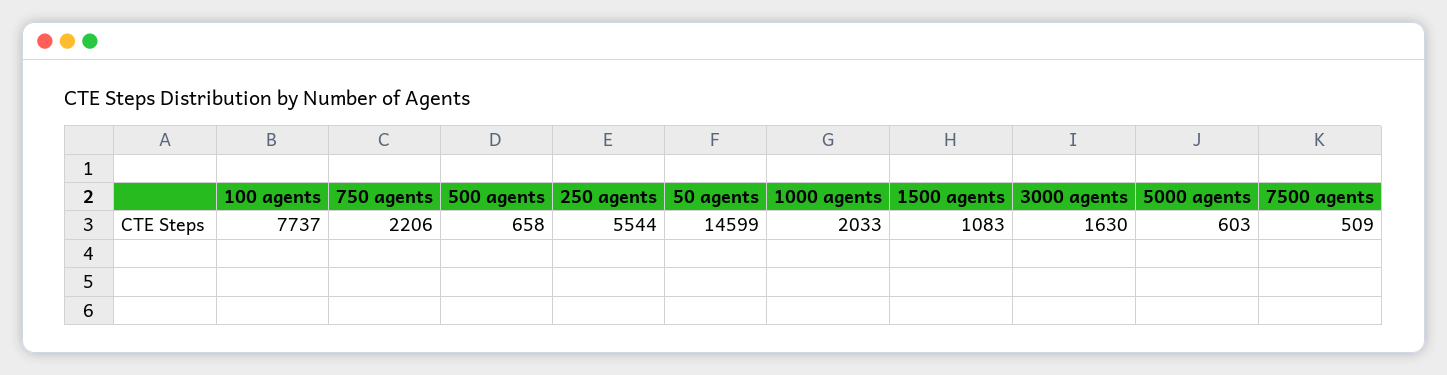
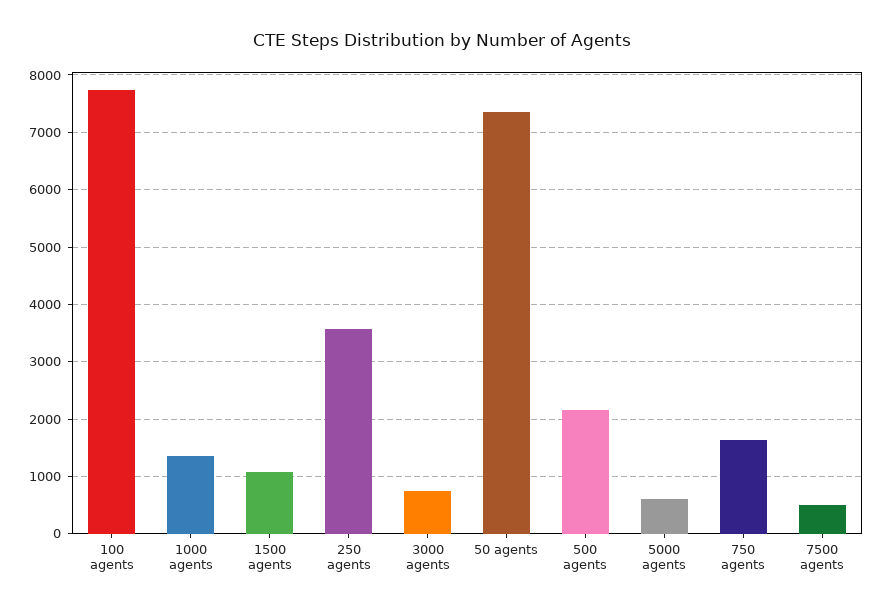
750 agents: 2206 -> 1600
500 agents: 658 -> 2200
250 agents: 5544 -> 3600
50 agents: 14599 -> 7400
1000 agents: 2033 -> 1400
3000 agents: 1630 -> 800

